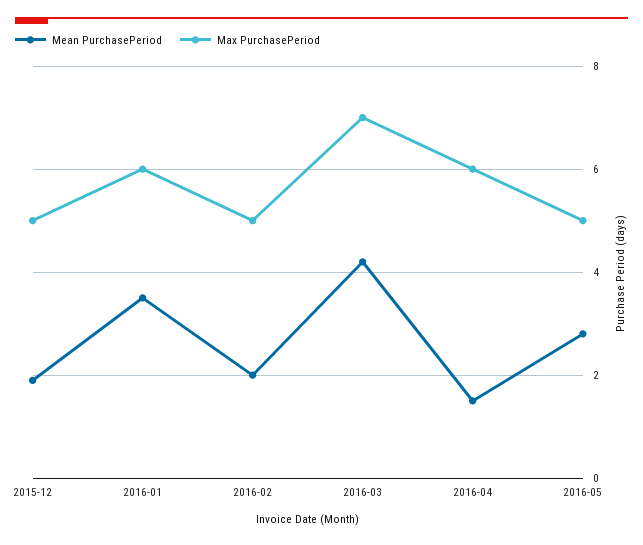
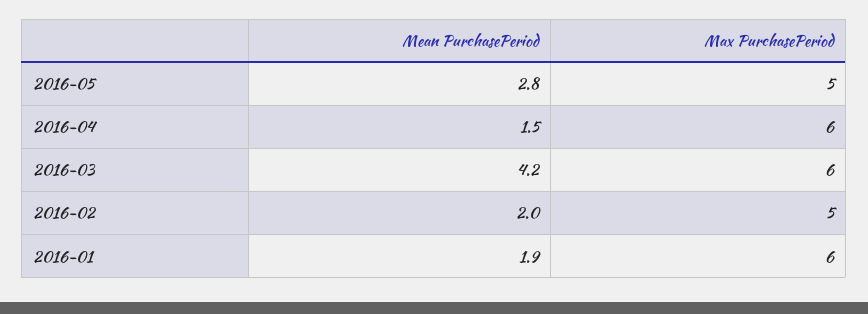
Mean PurchasePeriod, 2015-12: 2 -> none
Max PurchasePeriod, 2015-12: 5 -> none
Mean PurchasePeriod, 2016-01: 3.5 -> 1.9
Max PurchasePeriod, 2016-03: 7 -> 6

